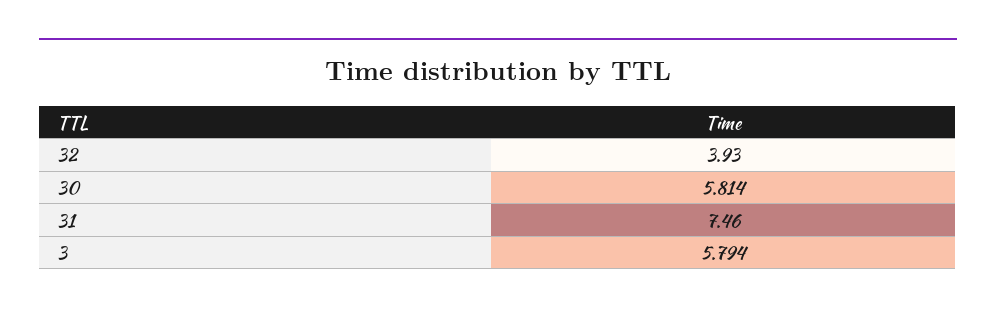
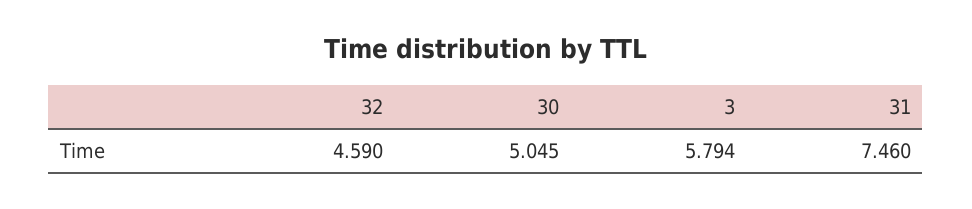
32: 3.93 -> 4.59
30: 5.814 -> 5.045

